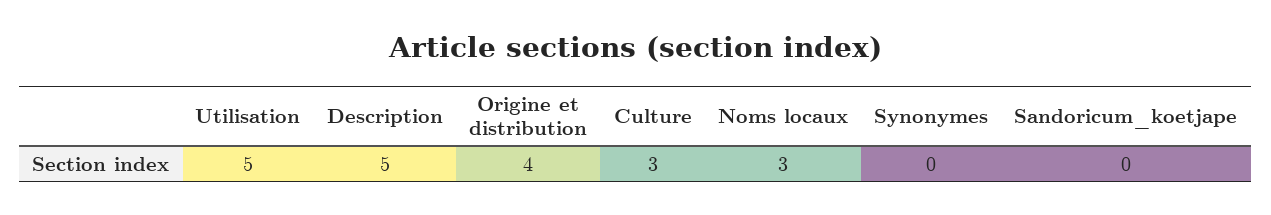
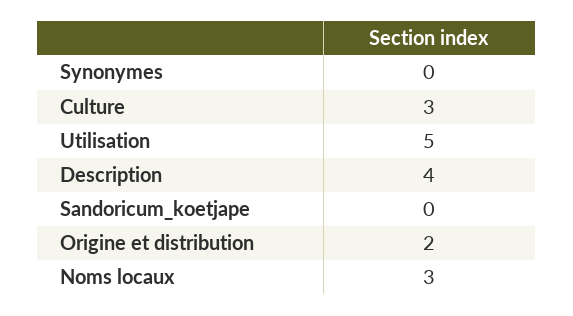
Description: 5 -> 4
Origine et distribution: 4 -> 2

